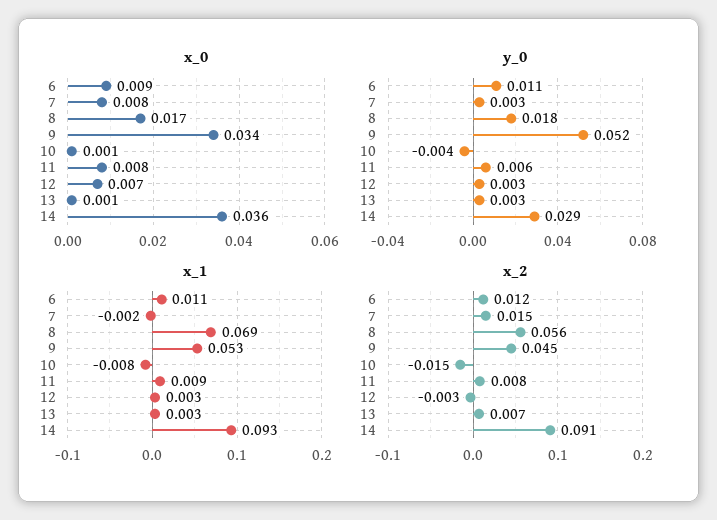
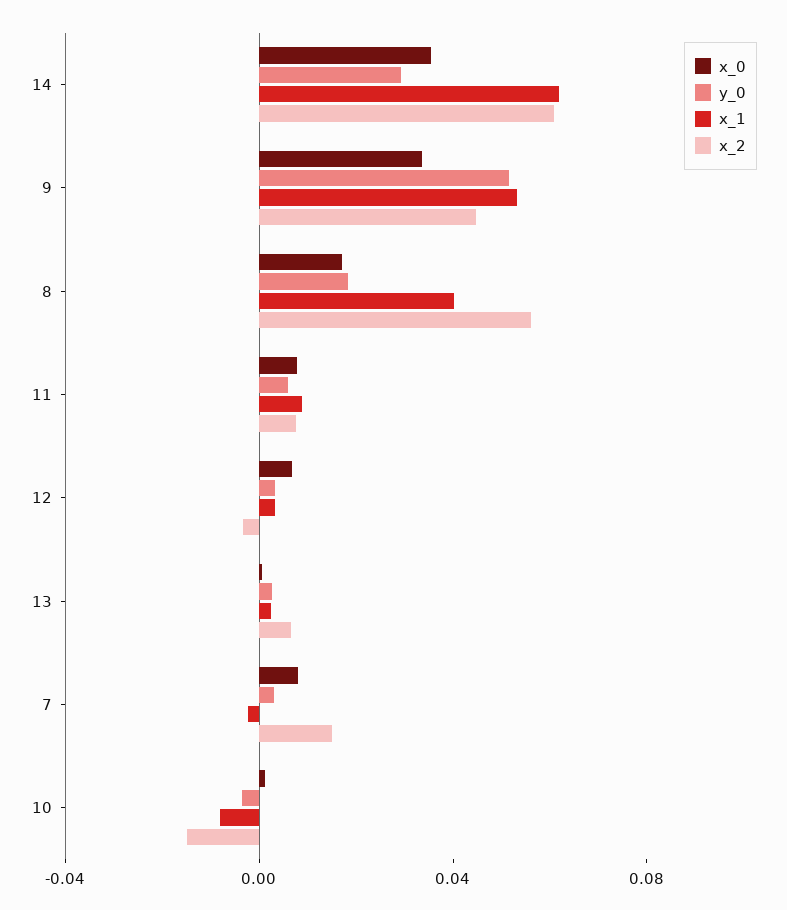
x_0, 6: 0.009 -> none
y_0, 6: 0.011 -> none
x_1, 6: 0.011 -> none
x_1, 8: 0.069 -> 0.04
x_1, 14: 0.093 -> 0.06
x_2, 6: 0.012 -> none
x_2, 14: 0.091 -> 0.06

